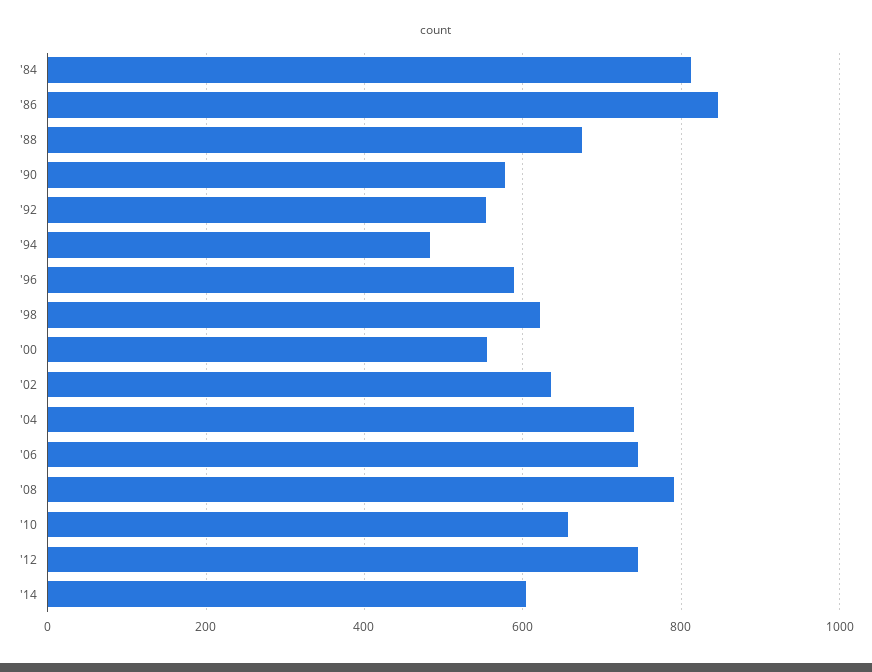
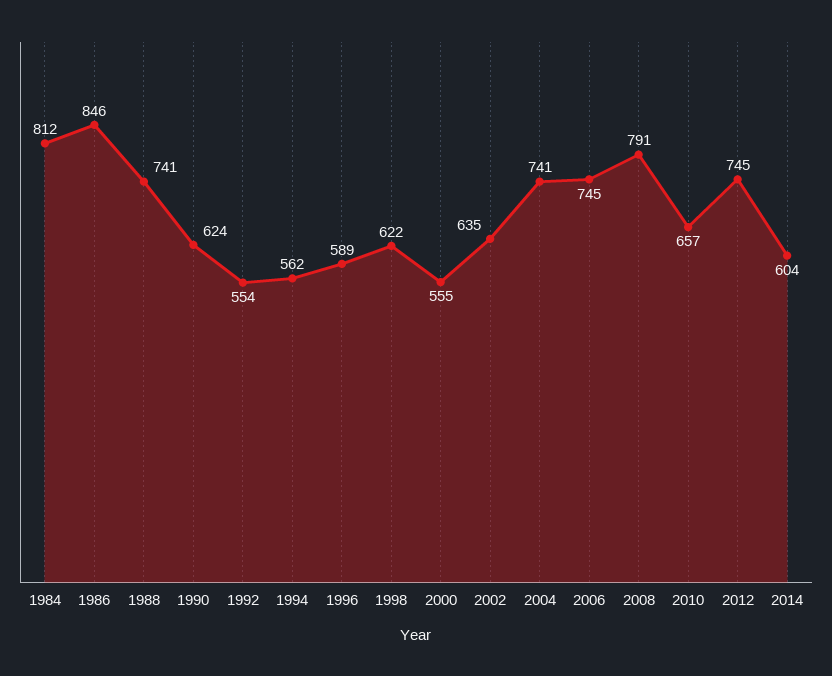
'88: 680 -> 741
'90: 580 -> 624
'94: 480 -> 562

